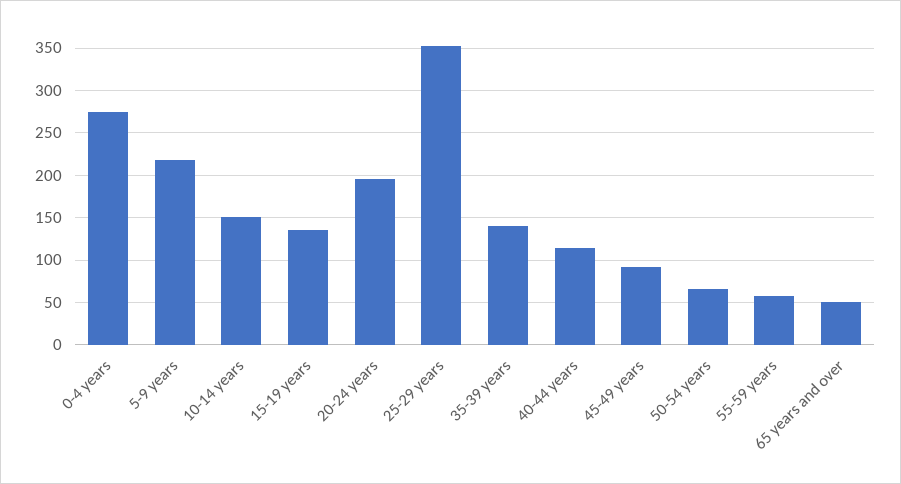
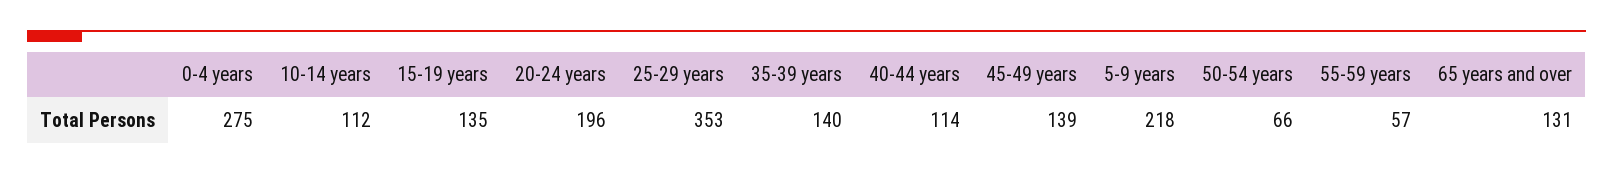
10-14 years: 150 -> 112
45-49 years: 90 -> 139
65 years and over: 50 -> 131

